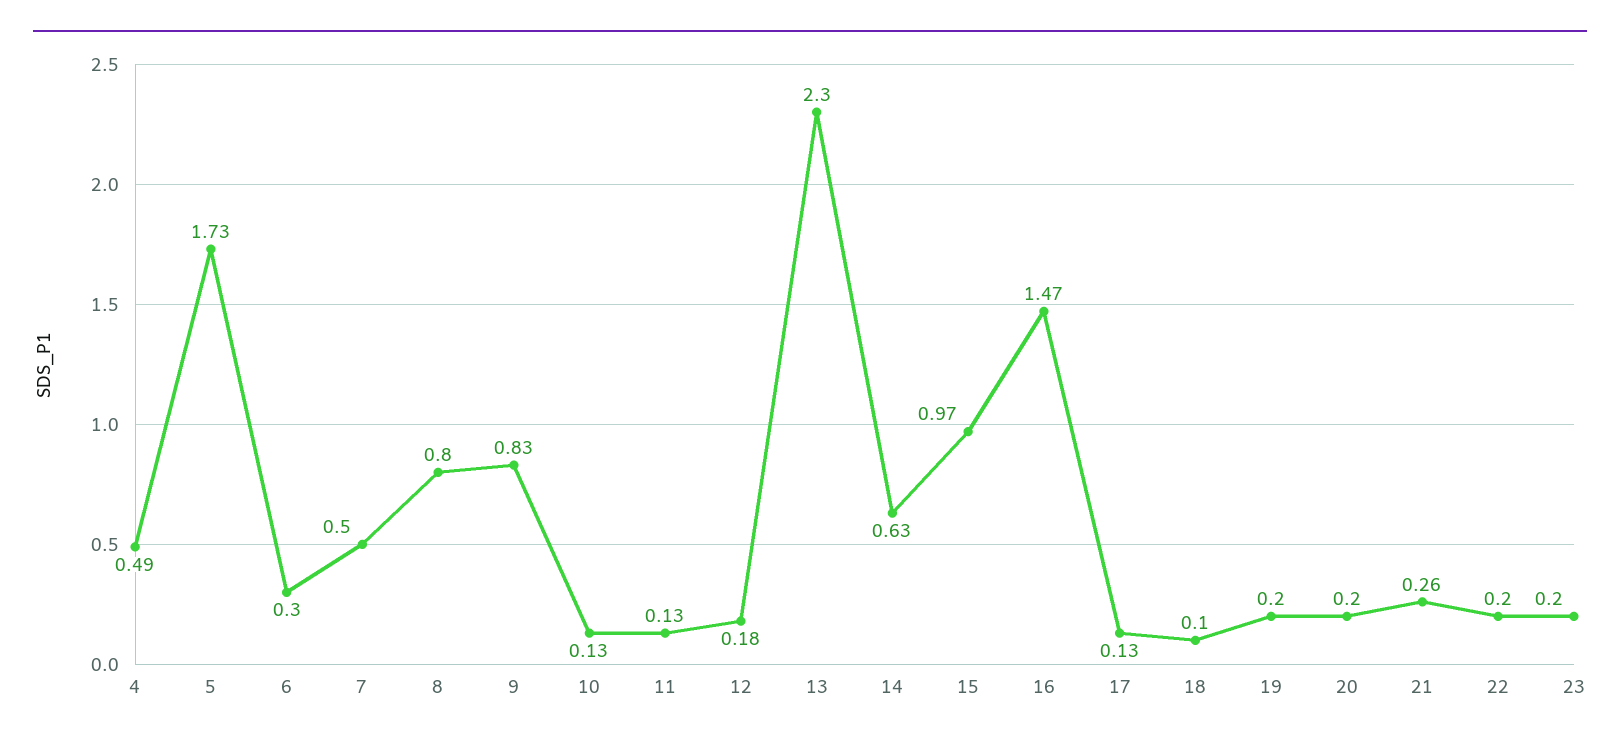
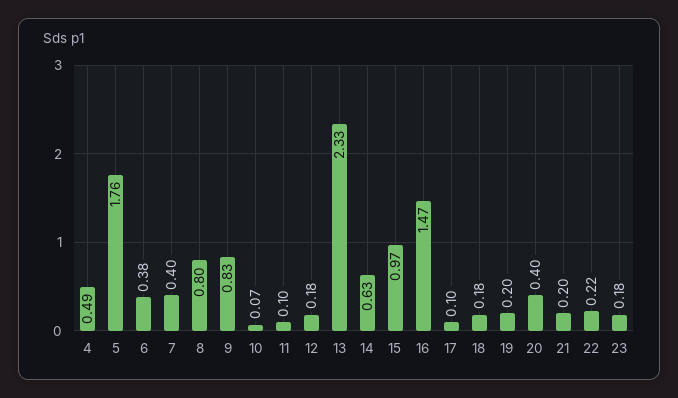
5: 1.73 -> 1.76
6: 0.3 -> 0.38
7: 0.5 -> 0.4
10: 0.13 -> 0.07
11: 0.13 -> 0.1
13: 2.3 -> 2.33
17: 0.13 -> 0.1
18: 0.1 -> 0.18
20: 0.2 -> 0.4
21: 0.26 -> 0.2
22: 0.2 -> 0.22
23: 0.2 -> 0.18

